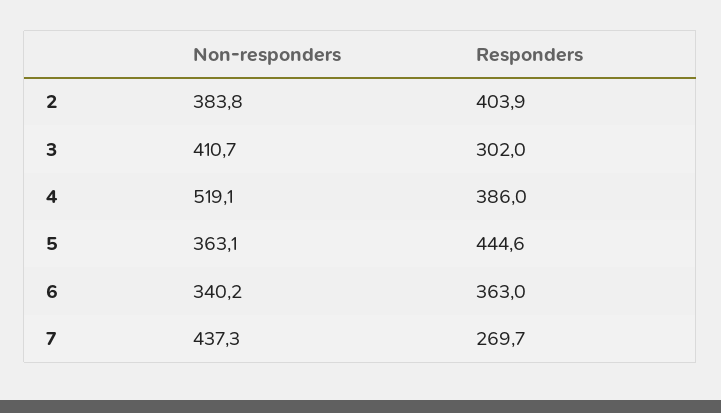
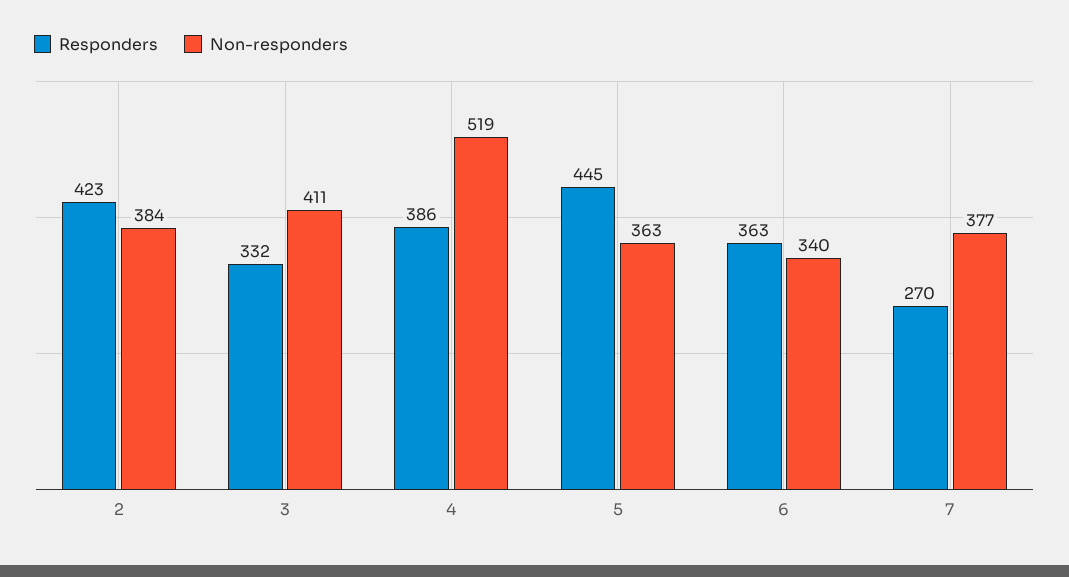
Responders, 2: 403.9 -> 423
Responders, 3: 302 -> 332
Non-responders, 7: 437.3 -> 377

